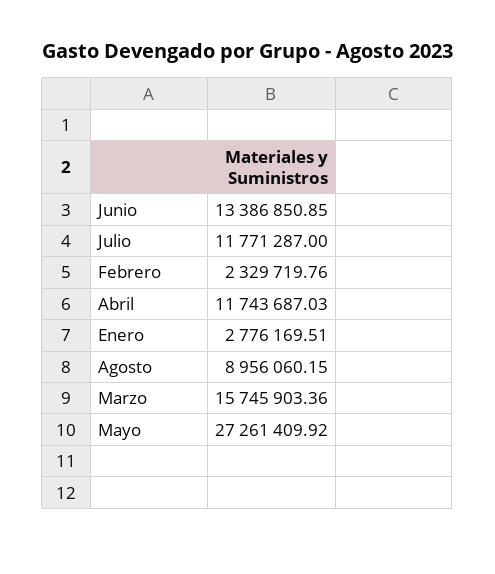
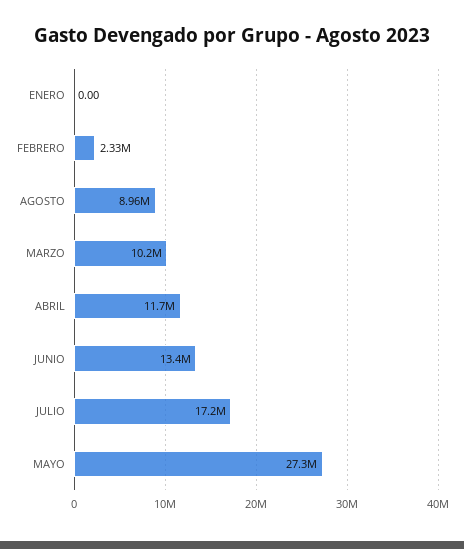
Julio: 11771287 -> 17200000
Enero: 2776169.51 -> 0
Marzo: 15745903.36 -> 10200000

